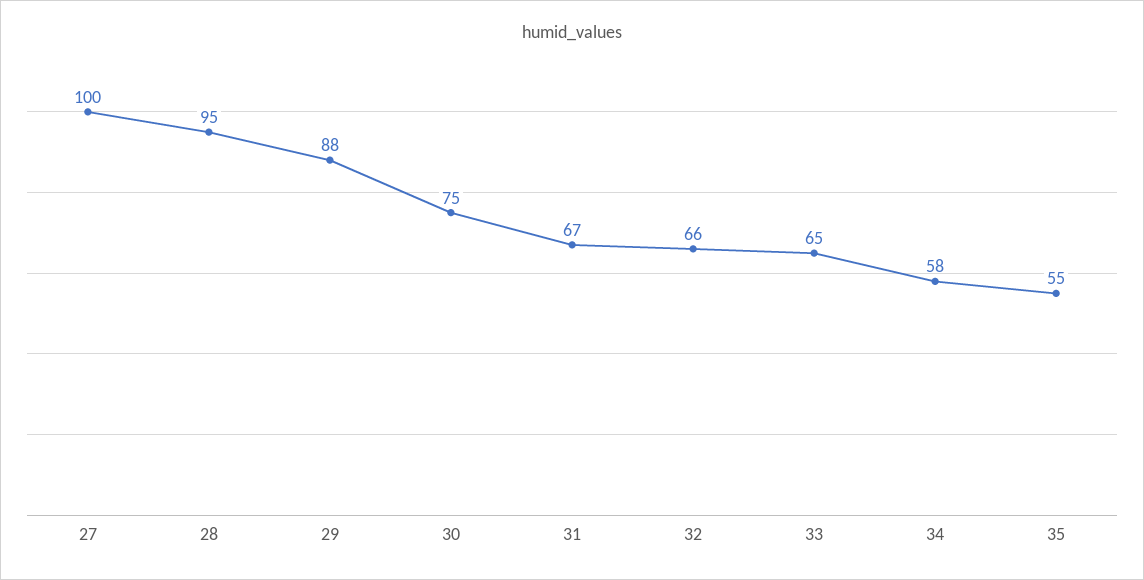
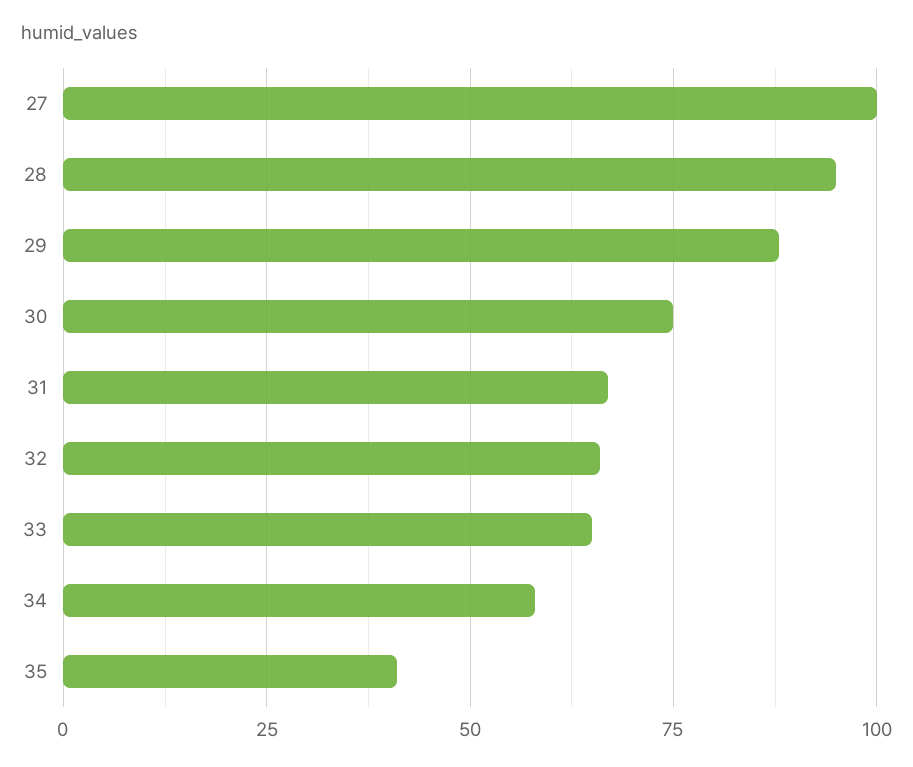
35: 55 -> 40

